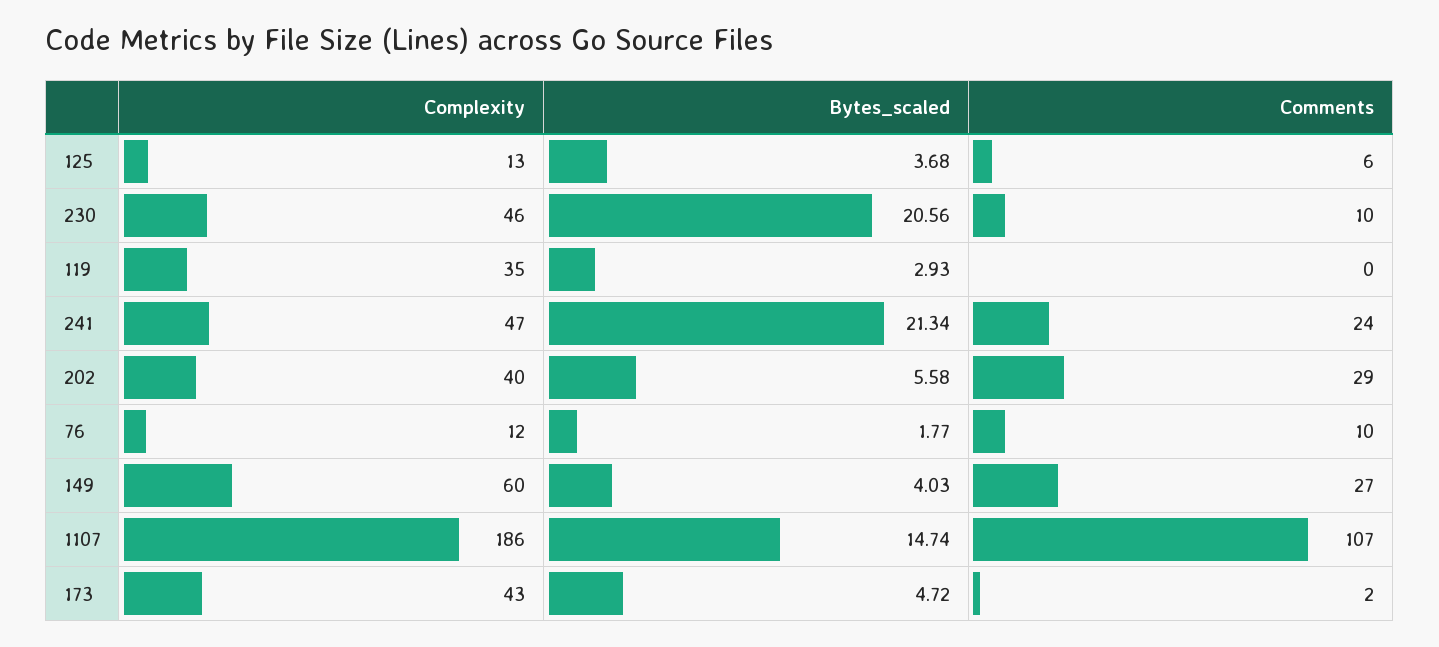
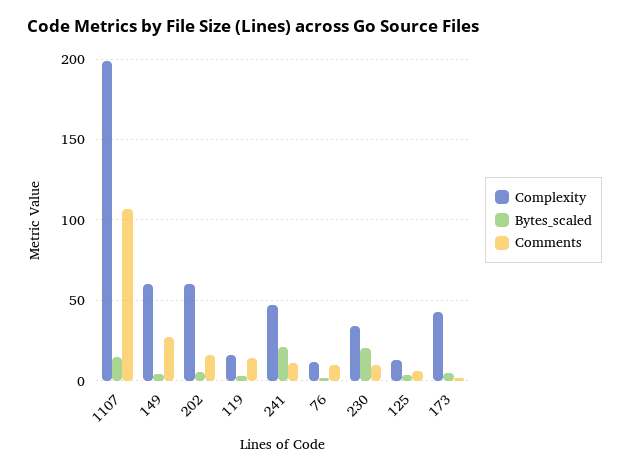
Complexity, 230: 46 -> 35
Complexity, 119: 35 -> 15
Comments, 119: 0 -> 15
Comments, 241: 24 -> 10
Complexity, 202: 40 -> 60
Comments, 202: 29 -> 15
Complexity, 1107: 186 -> 200

